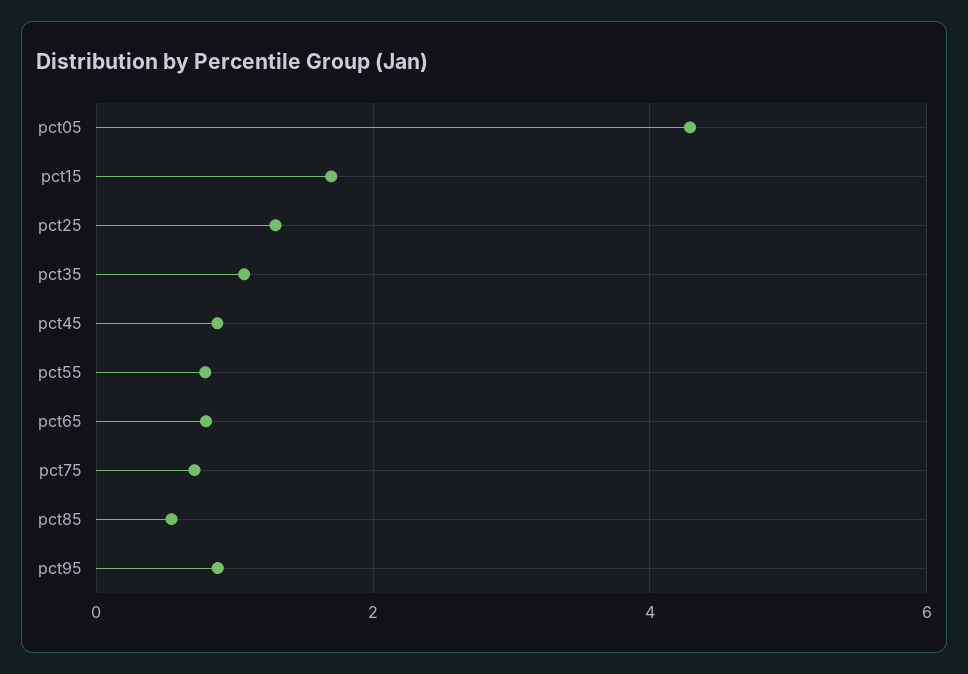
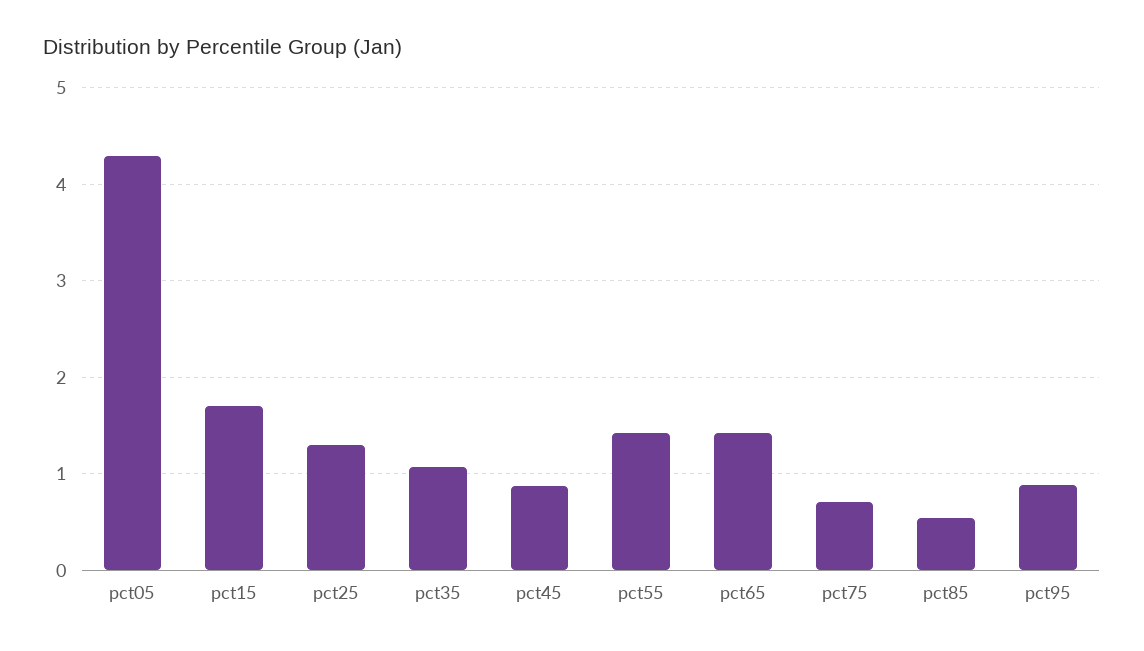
pct55: 0.8 -> 1.4
pct65: 0.8 -> 1.4

